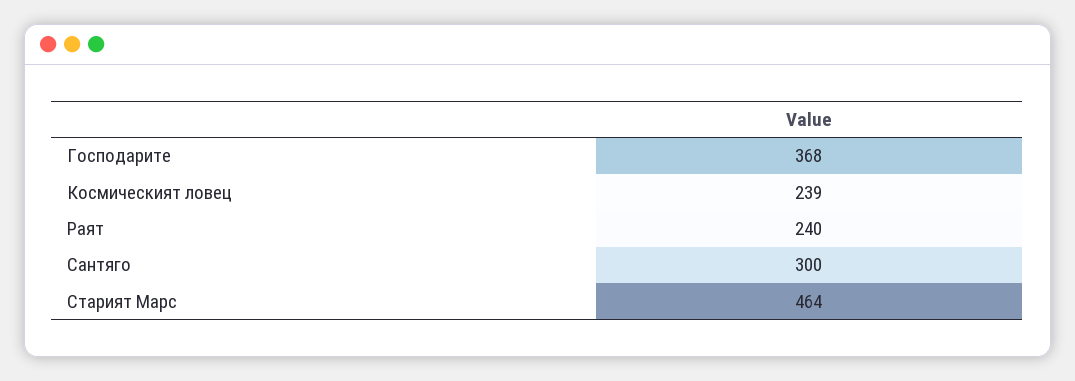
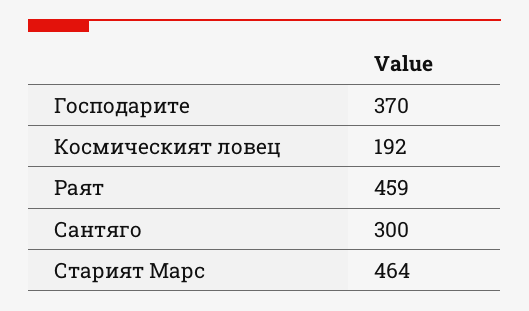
Господарите: 368 -> 370
Космическият ловец: 239 -> 192
Раят: 240 -> 459

